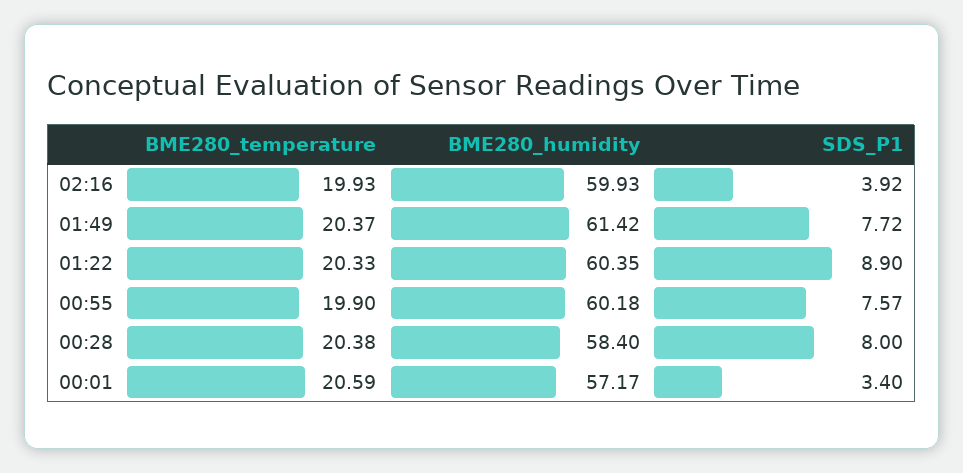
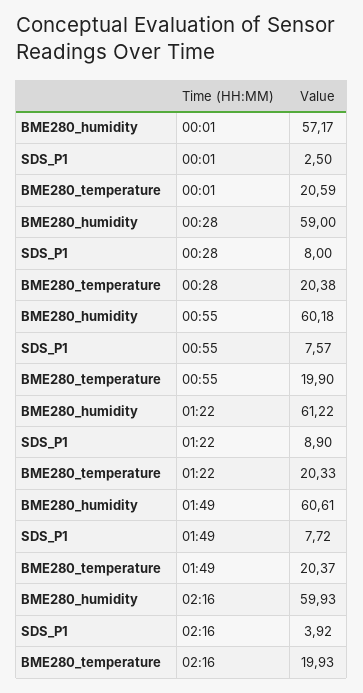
BME280_humidity, 01:49: 61.42 -> 60.61
BME280_humidity, 01:22: 60.35 -> 61.22
BME280_humidity, 00:28: 58.4 -> 59
SDS_P1, 00:01: 3.4 -> 2.5

